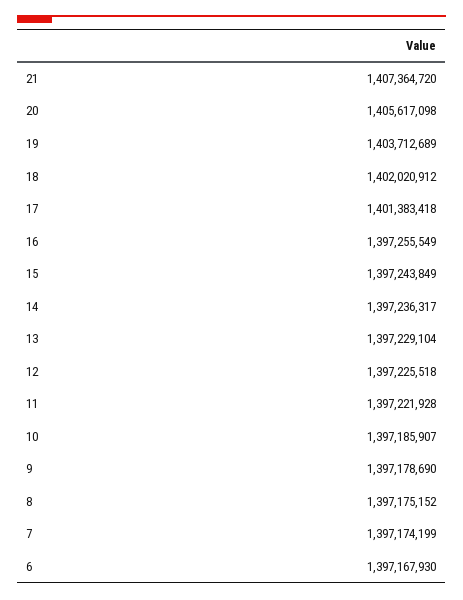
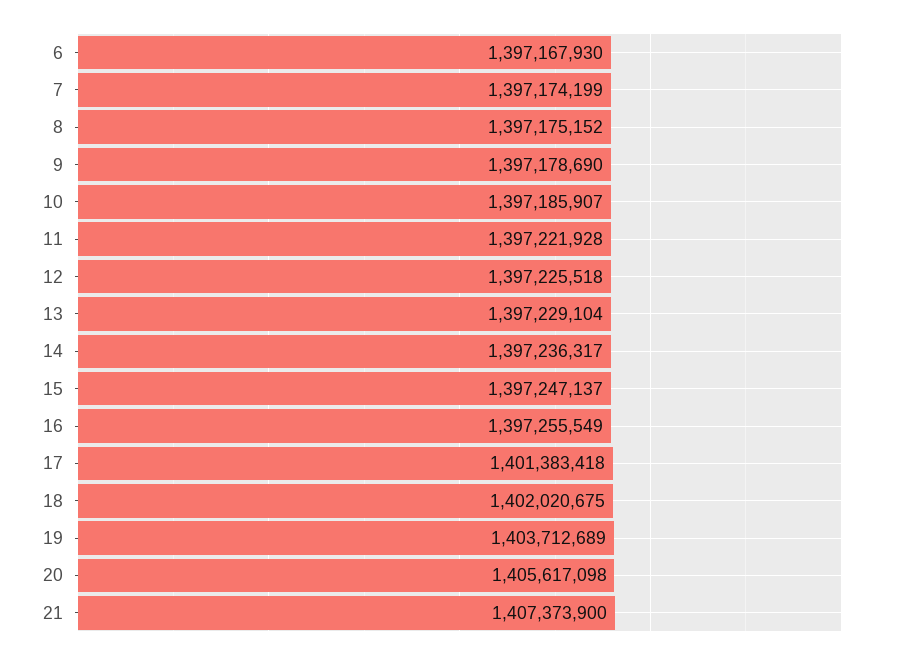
21: 1407364720 -> 1407373900
18: 1402020912 -> 1402020675
15: 1397243849 -> 1397247137

